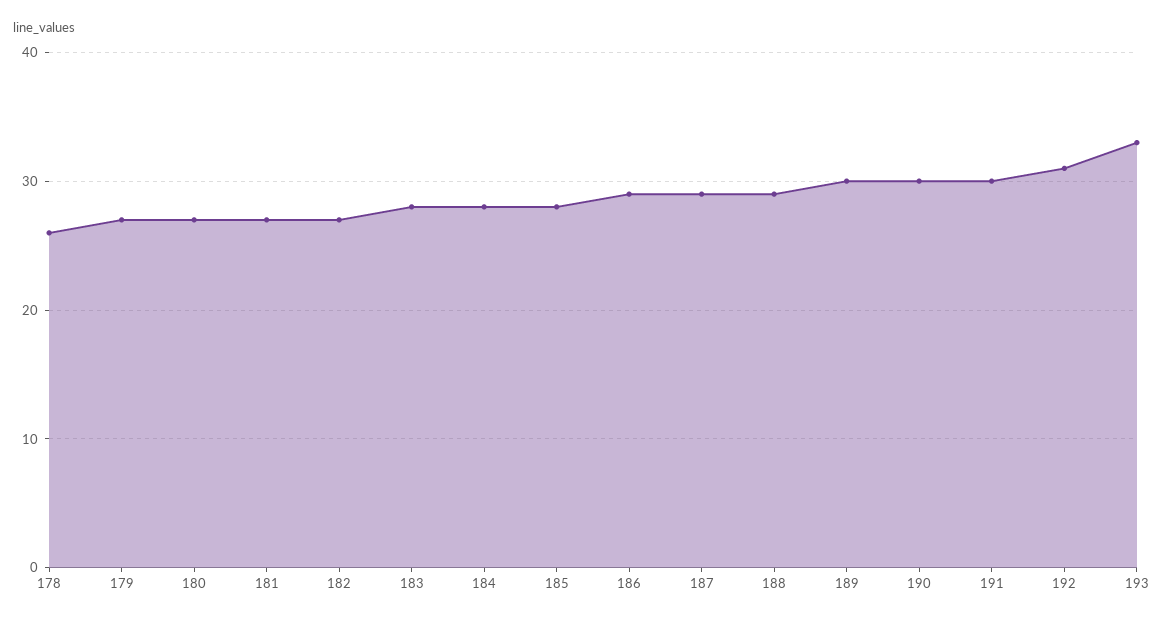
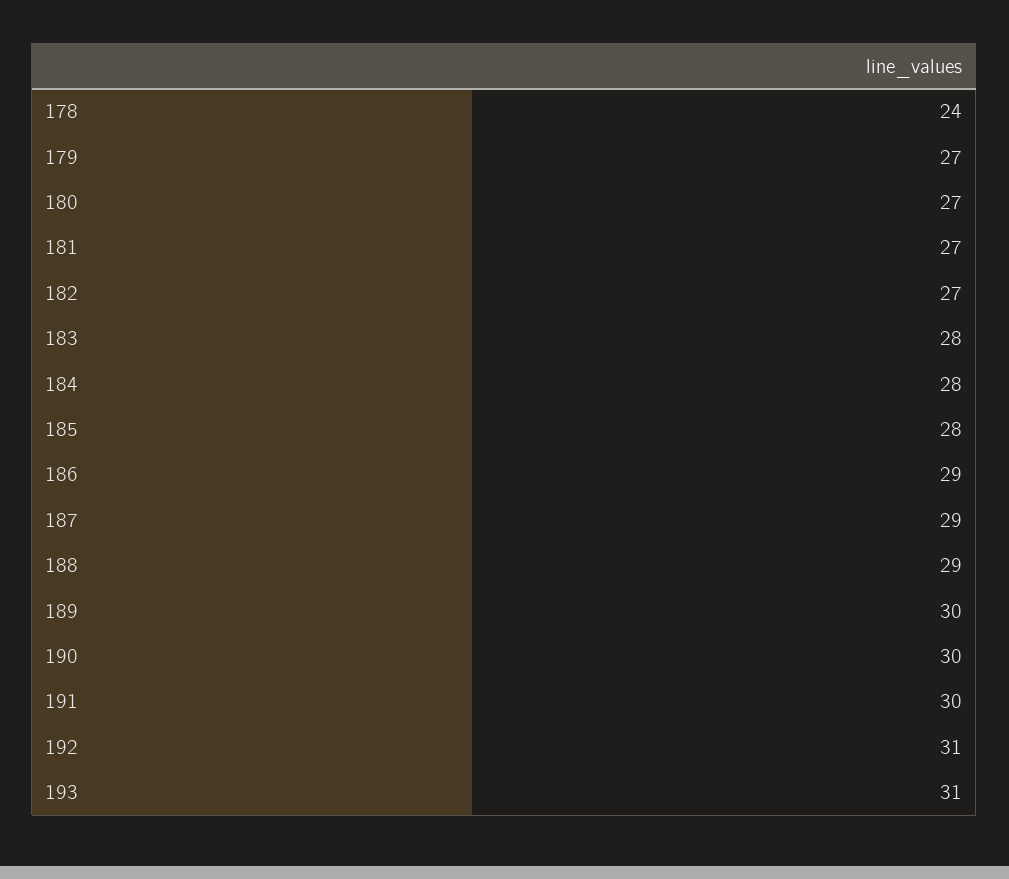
178: 26 -> 24
193: 33 -> 31

